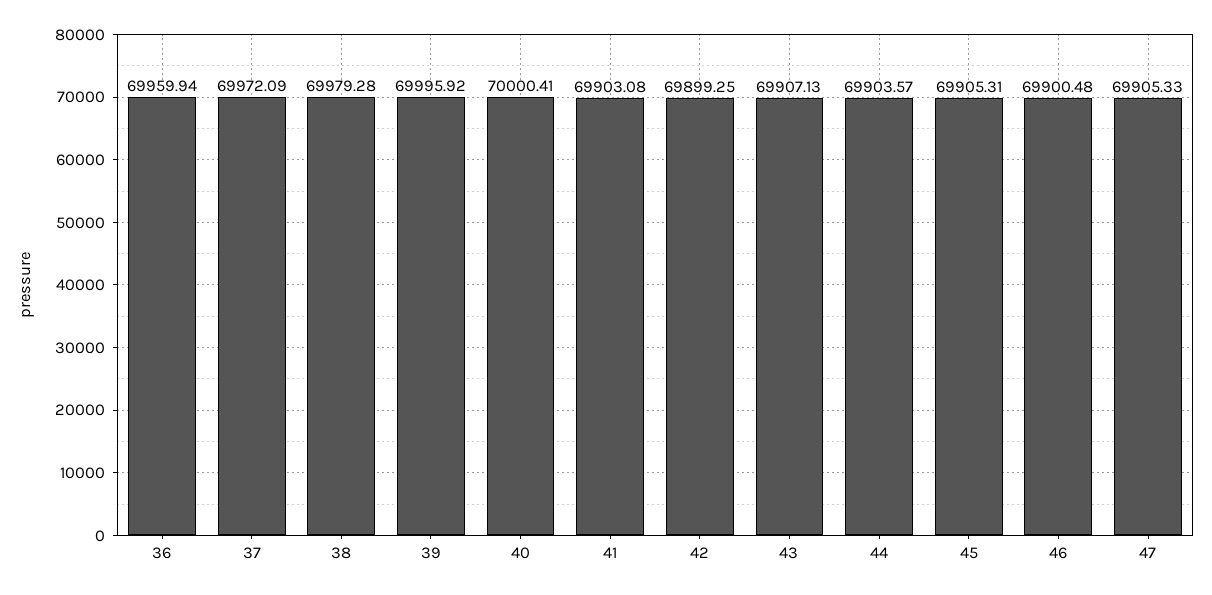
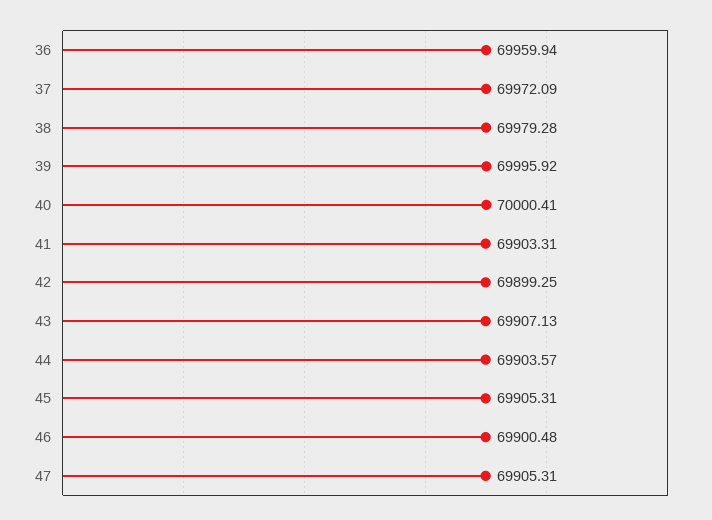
41: 69903.08 -> 69903.31
47: 69905.33 -> 69905.31

